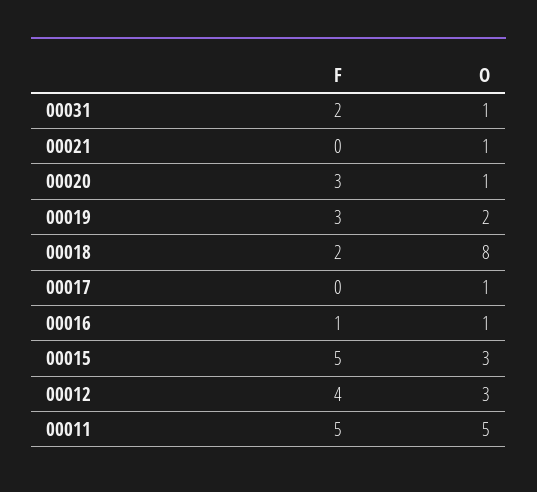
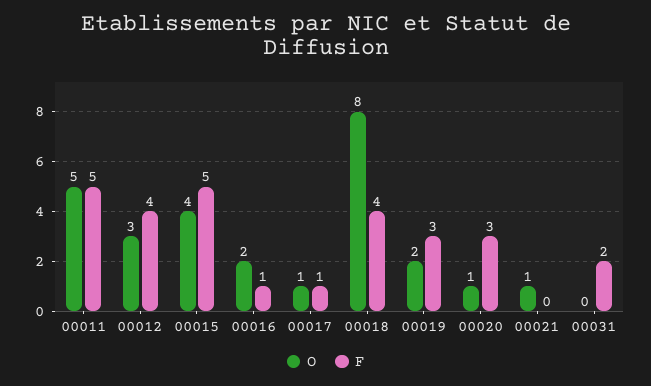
O, 00031: 1 -> 0
F, 00018: 2 -> 4
F, 00017: 0 -> 1
O, 00016: 1 -> 2
O, 00015: 3 -> 4

